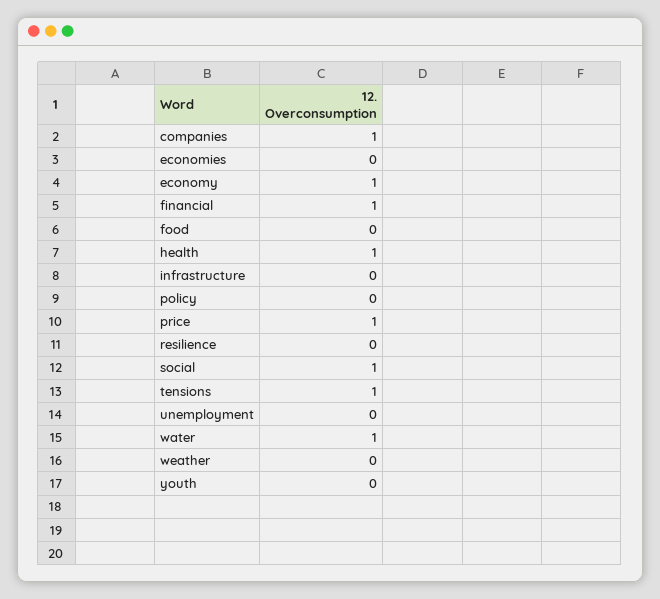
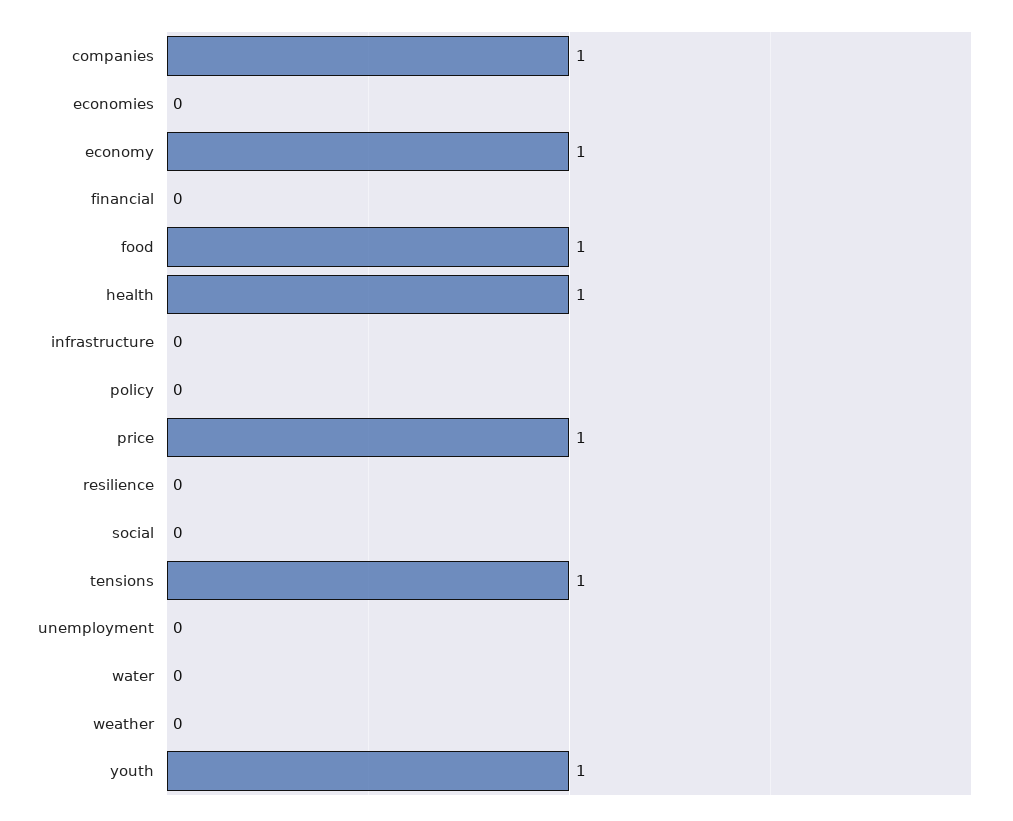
financial: 1 -> 0
food: 0 -> 1
social: 1 -> 0
water: 1 -> 0
youth: 0 -> 1

